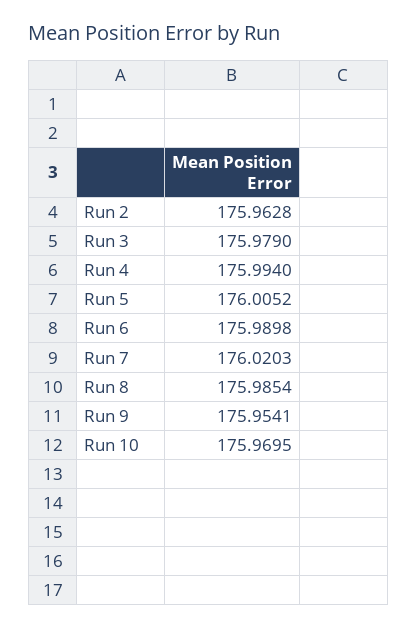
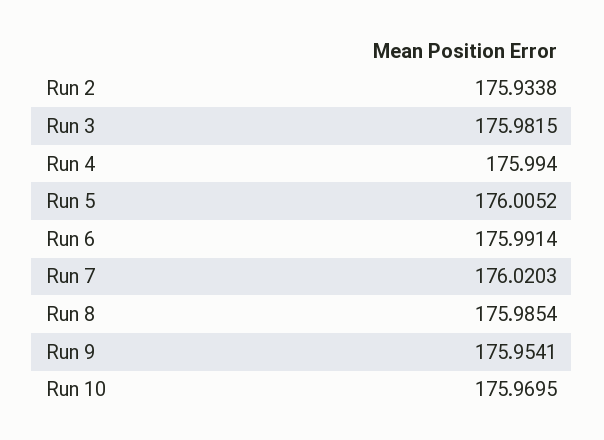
Run 2: 175.9628 -> 175.9338
Run 3: 175.979 -> 175.9815
Run 6: 175.9898 -> 175.9914

